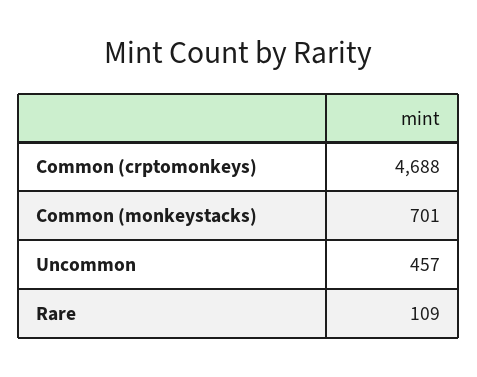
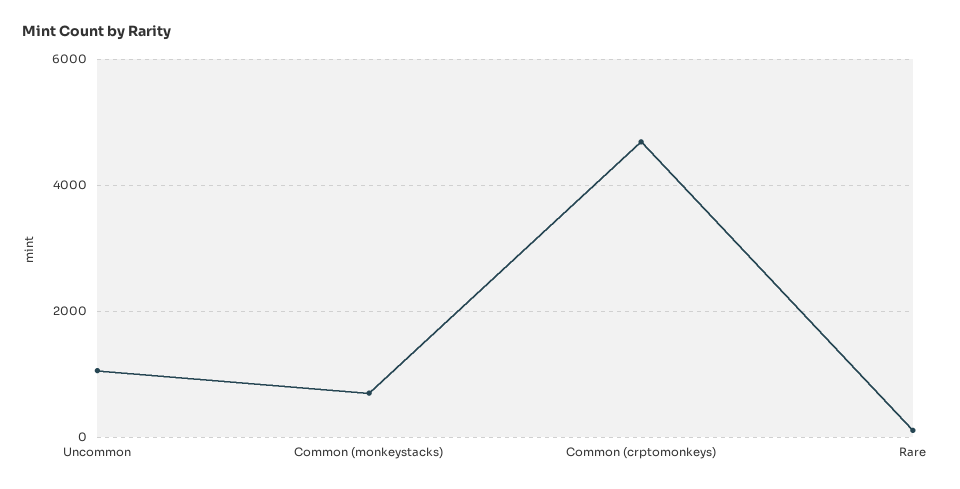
Uncommon: 457 -> 1000

